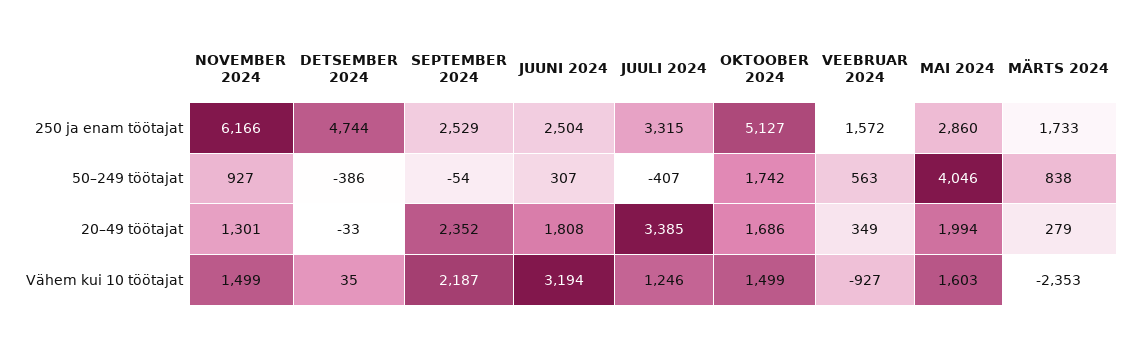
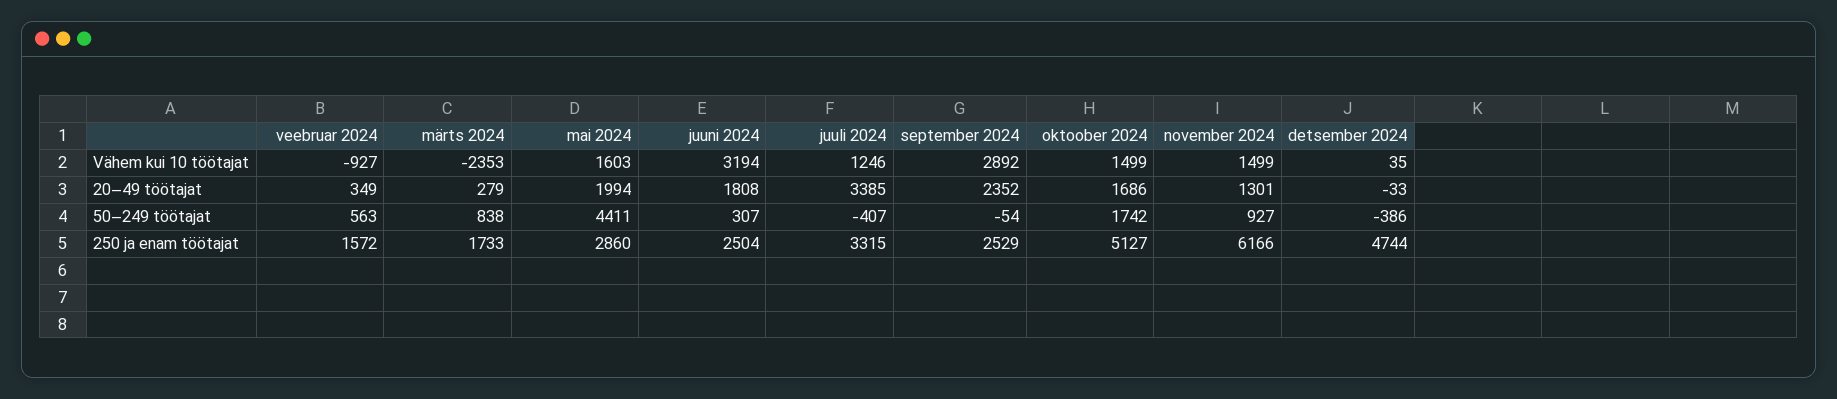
MAI 2024, 50–249 töötajat: 4046 -> 4411
SEPTEMBER 2024, Vähem kui 10 töötajat: 2187 -> 2892

